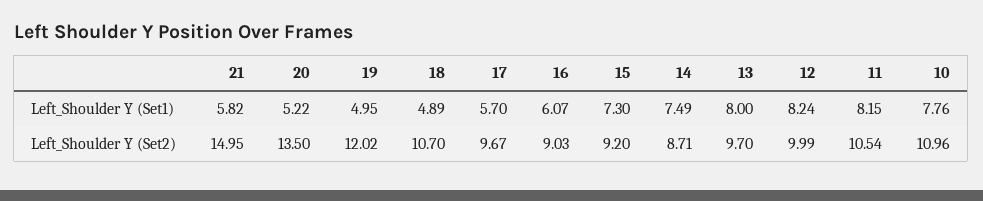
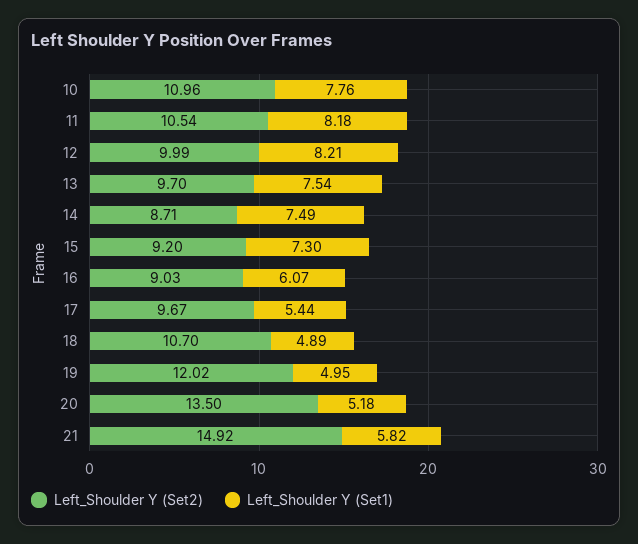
Left_Shoulder Y (Set1), 20: 5.22 -> 5.18
Left_Shoulder Y (Set1), 17: 5.7 -> 5.44
Left_Shoulder Y (Set1), 13: 8 -> 7.54
Left_Shoulder Y (Set1), 12: 8.24 -> 8.21
Left_Shoulder Y (Set1), 11: 8.15 -> 8.18
Left_Shoulder Y (Set2), 21: 14.95 -> 14.92

